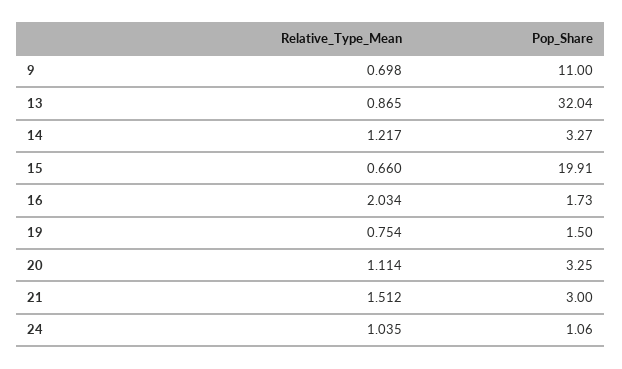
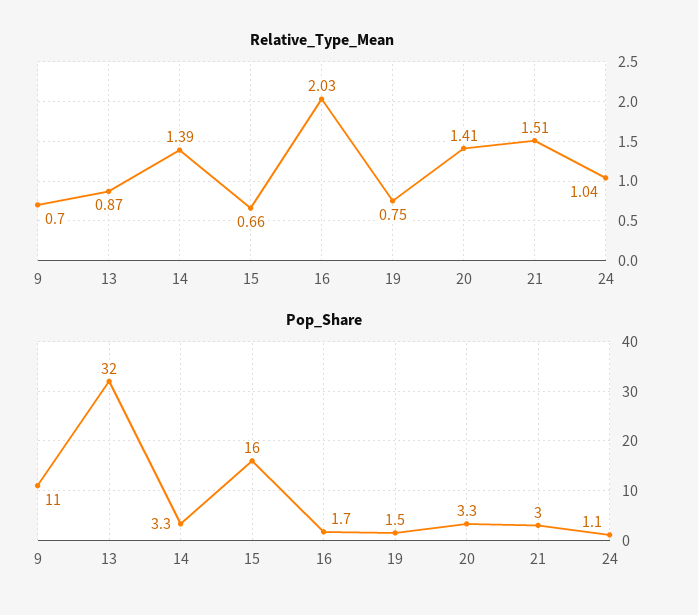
Relative_Type_Mean, 14: 1.217 -> 1.39
Pop_Share, 15: 19.91 -> 16
Relative_Type_Mean, 20: 1.114 -> 1.41

